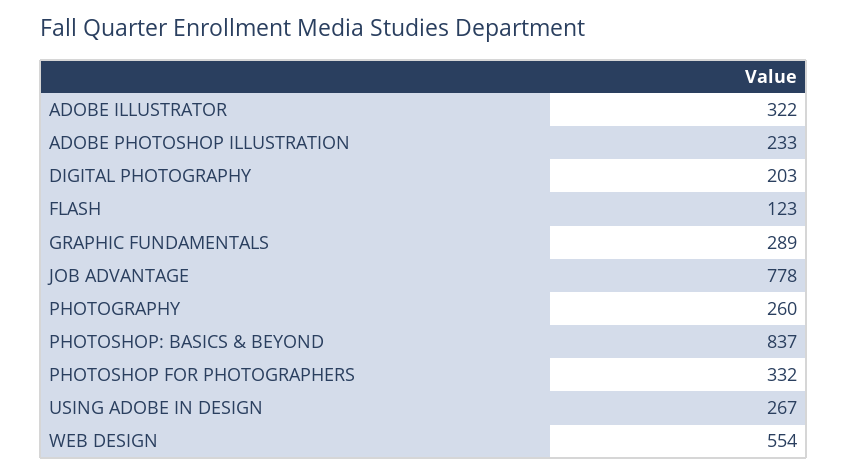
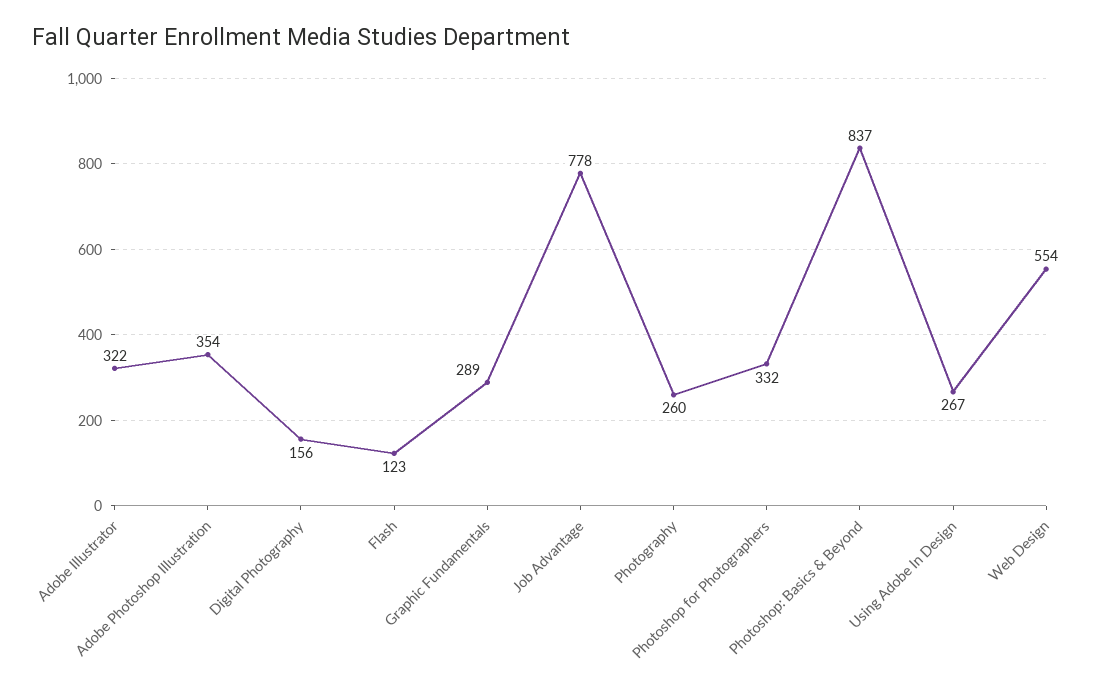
ADOBE PHOTOSHOP ILLUSTRATION: 233 -> 354
DIGITAL PHOTOGRAPHY: 203 -> 156

